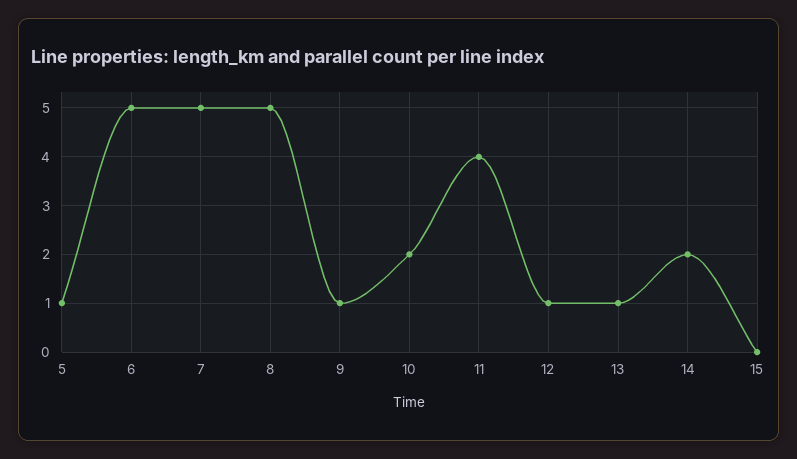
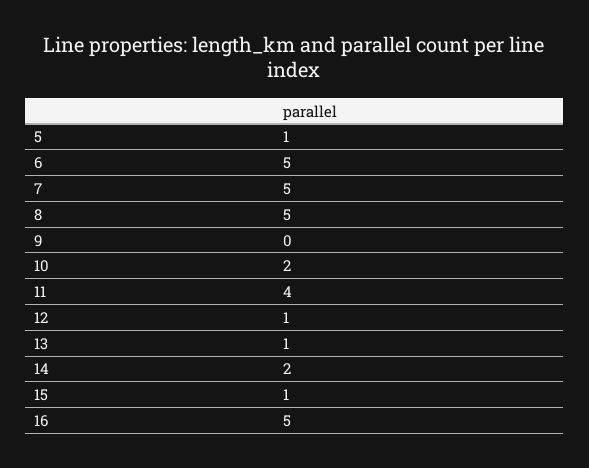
9: 1 -> 0
15: 0 -> 1
16: none -> 5

